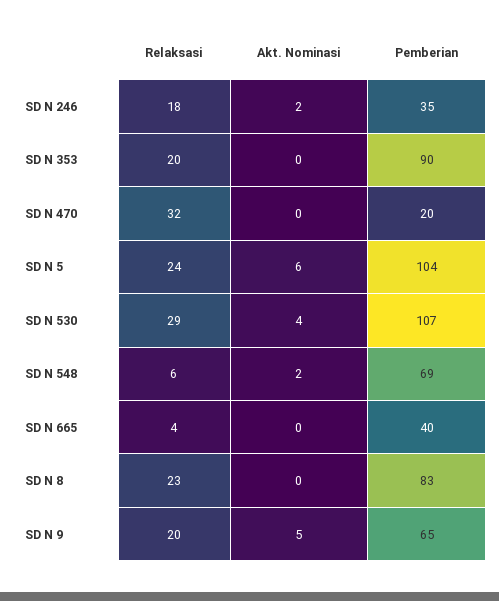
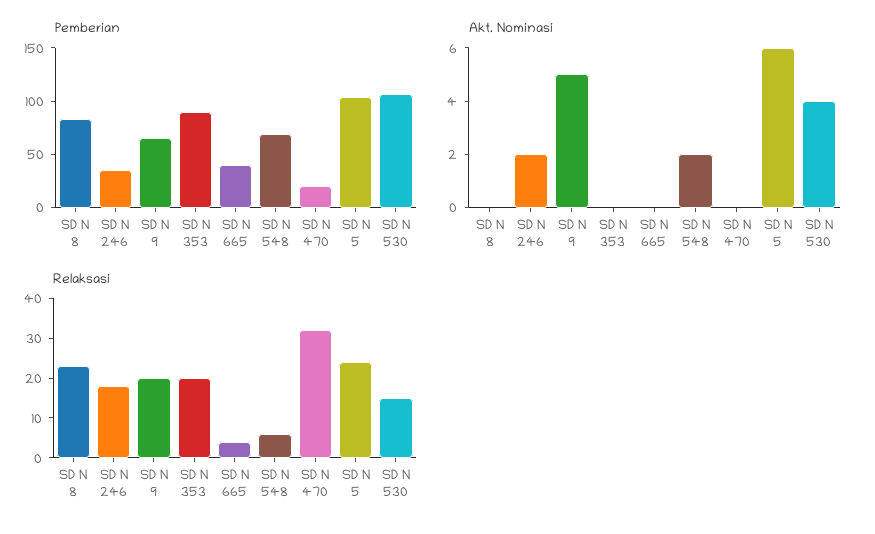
Relaksasi, SD N 530: 29 -> 15

